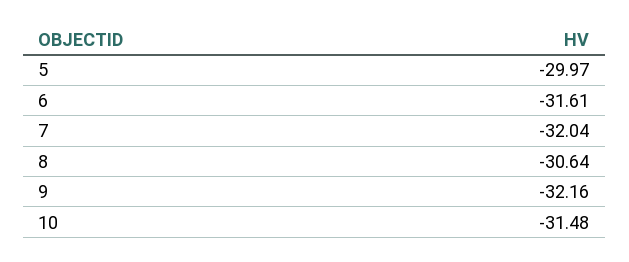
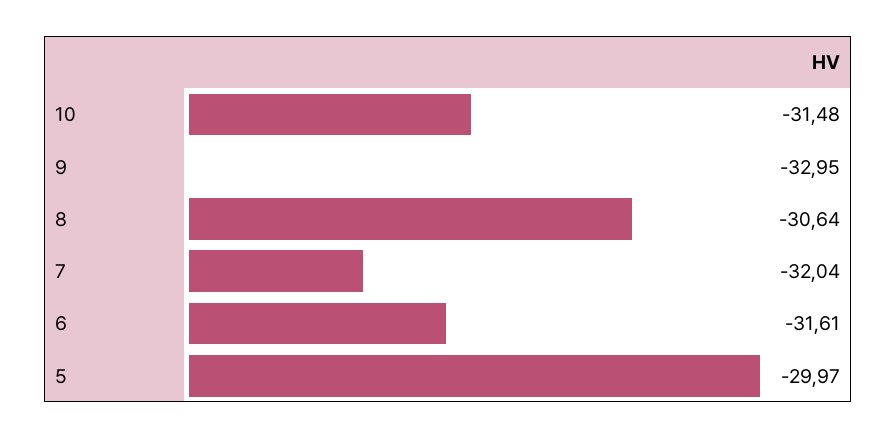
9: -32.16 -> -32.95

